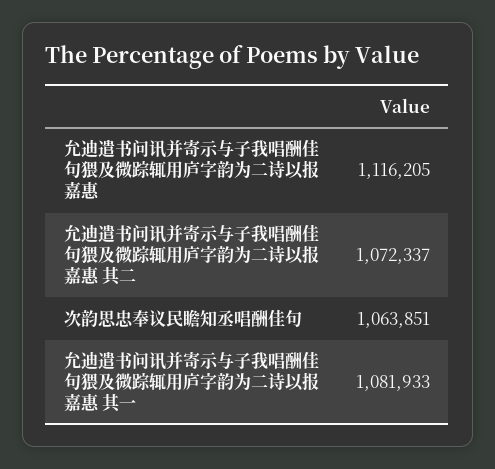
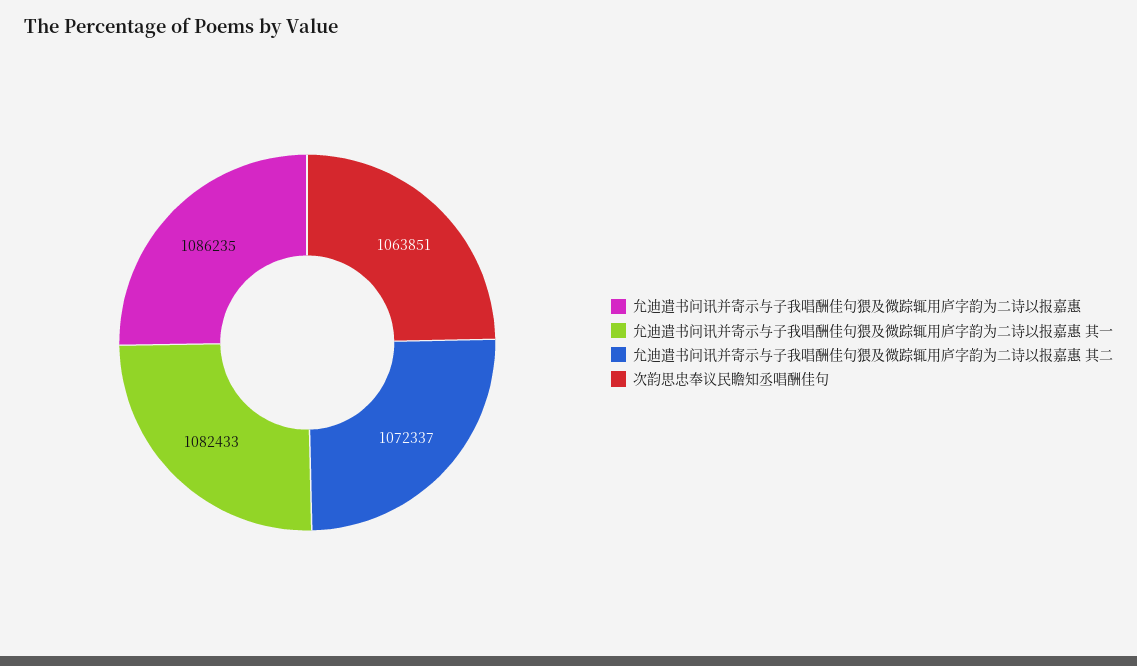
允迪遣书问讯并寄示与子我唱酬佳句猥及微踪辄用庐字韵为二诗以报嘉惠: 1116205 -> 1086235
允迪遣书问讯并寄示与子我唱酬佳句猥及微踪辄用庐字韵为二诗以报嘉惠 其一: 1081933 -> 1082433

